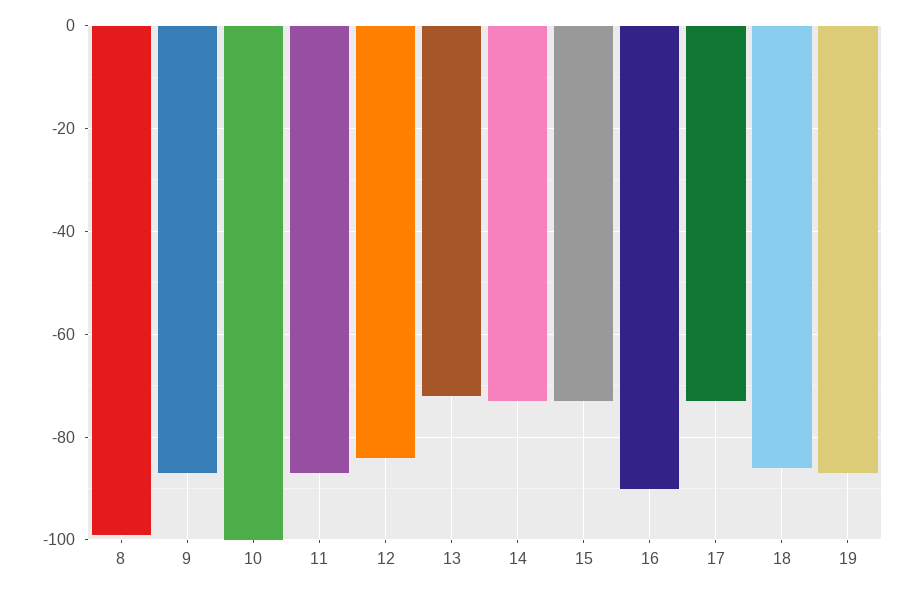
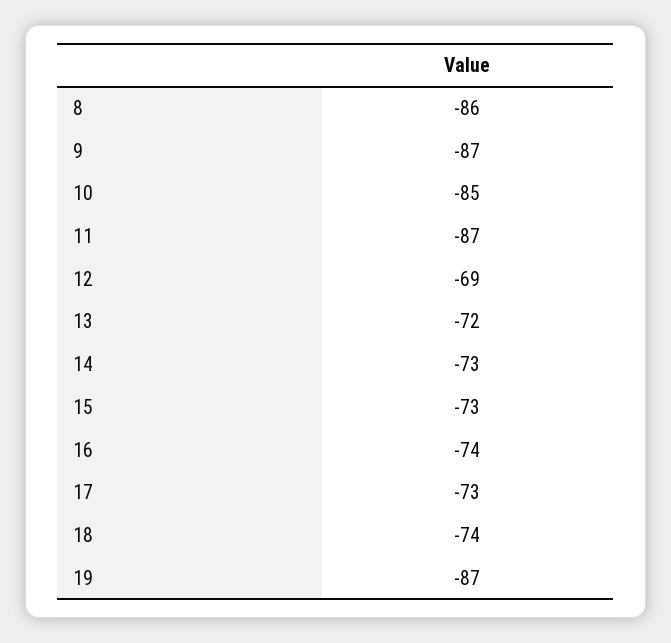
8: -100 -> -86
10: -100 -> -85
12: -85 -> -69
16: -90 -> -74
18: -85 -> -74

